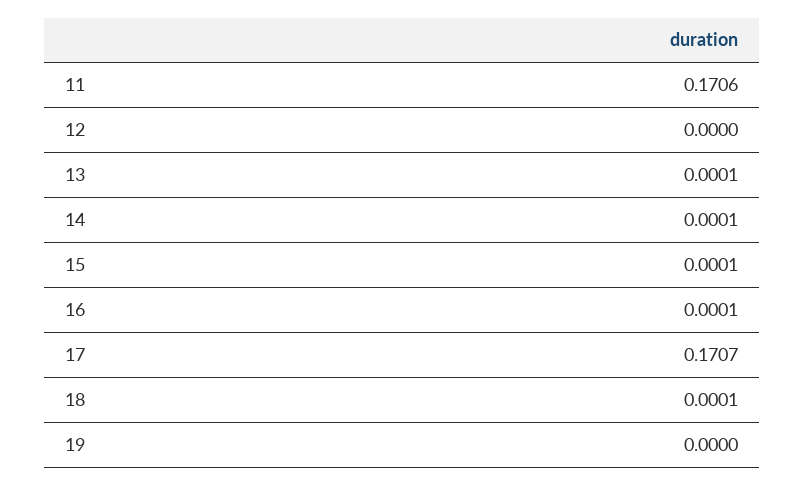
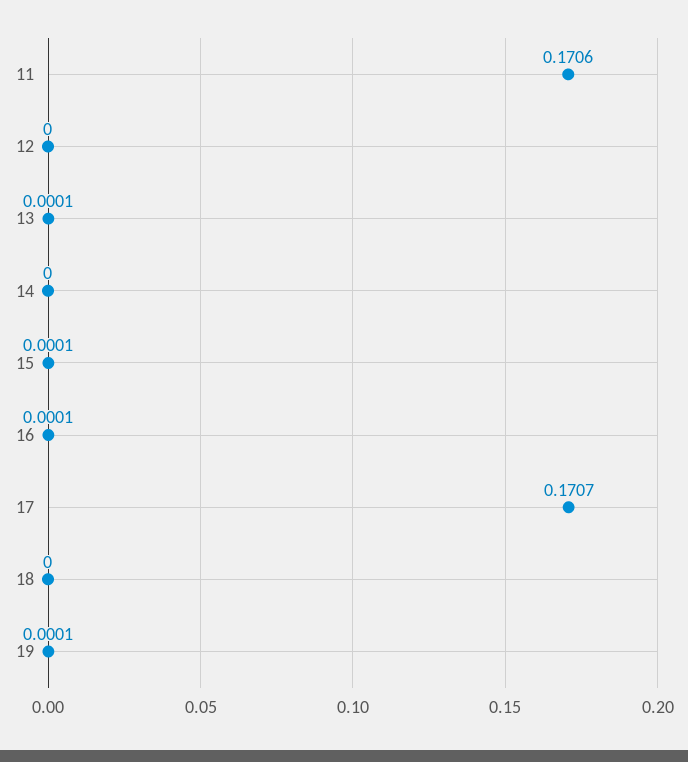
14: 0.0001 -> 0
18: 0.0001 -> 0
19: 0 -> 0.0001

